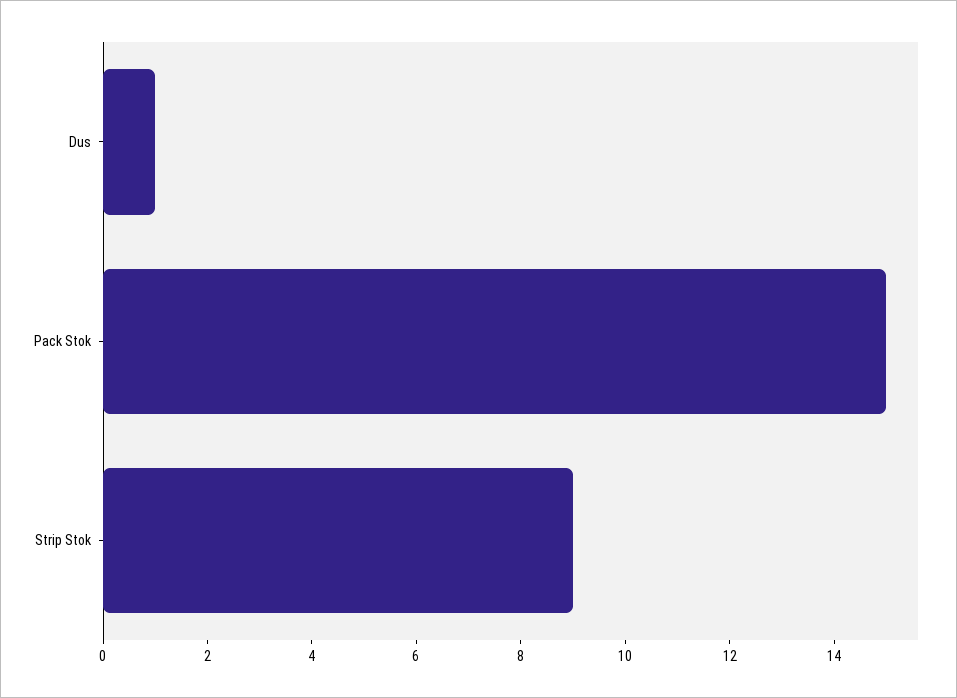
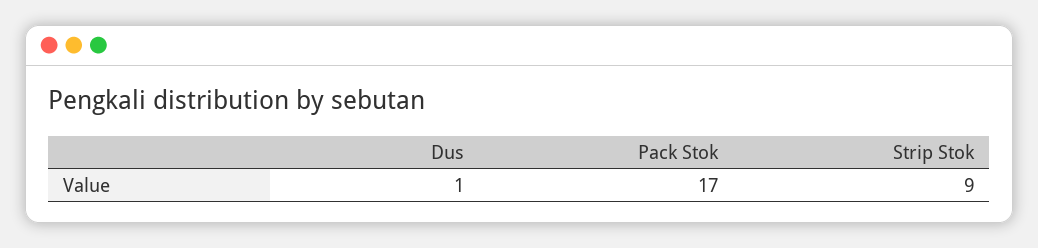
Pack Stok: 15 -> 17

